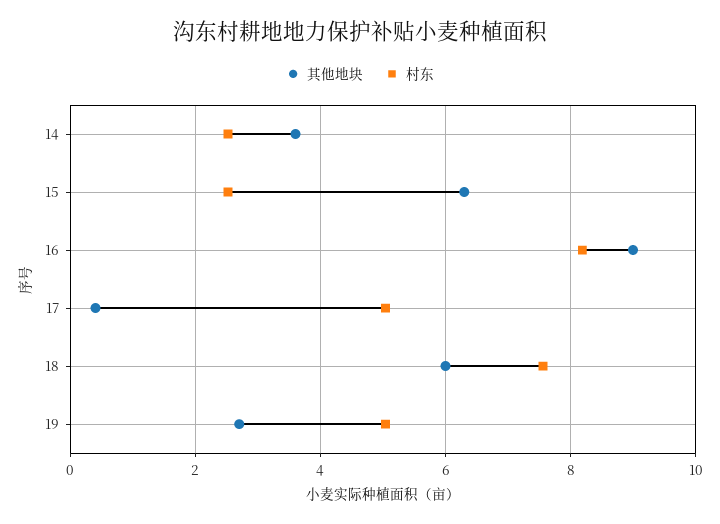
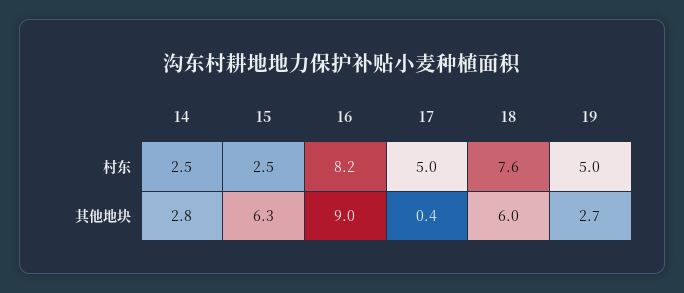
其他地块, 14: 3.6 -> 2.8

